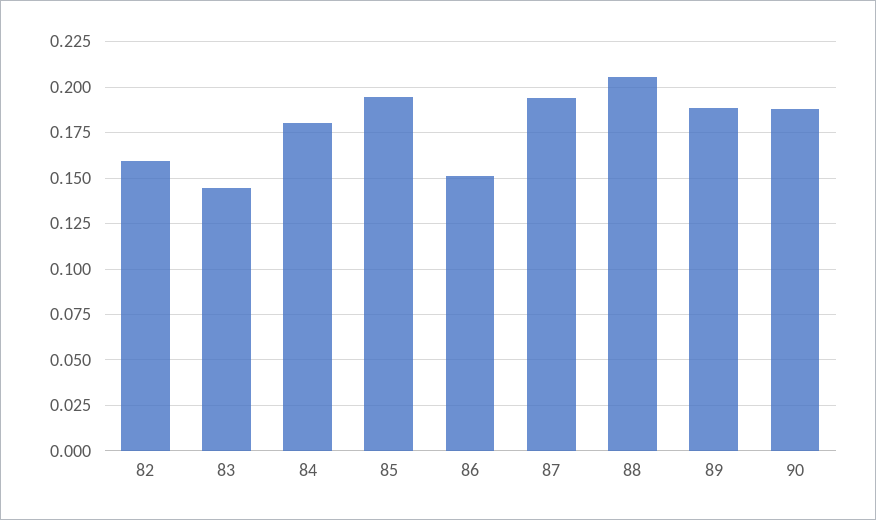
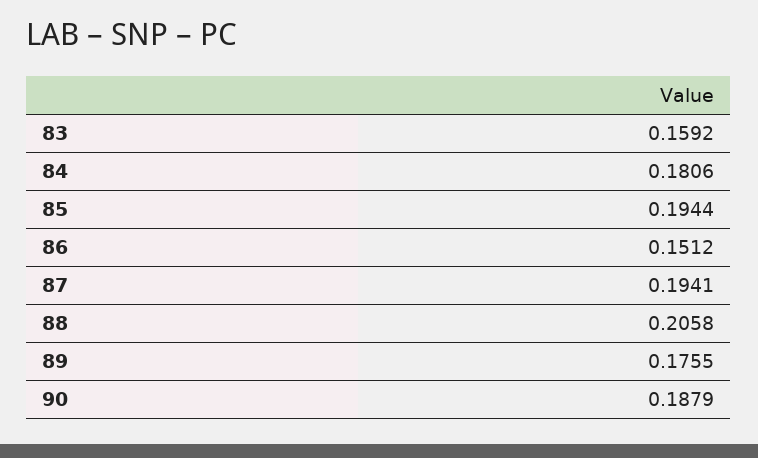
82: 0.16 -> none
83: 0.145 -> 0.1592
89: 0.19 -> 0.1755

